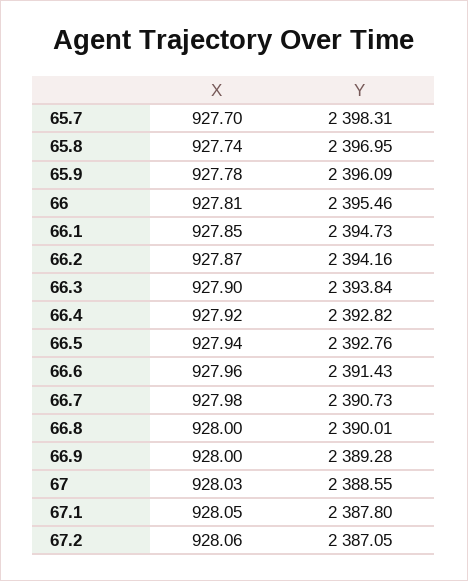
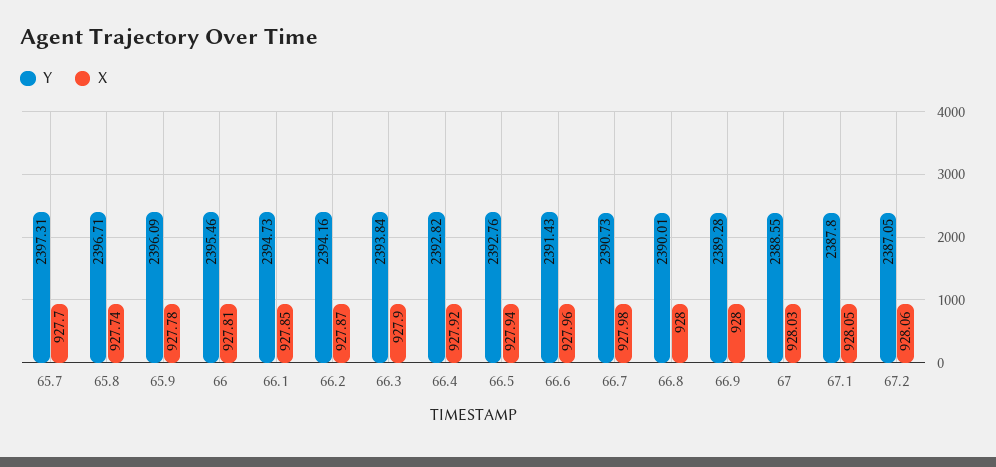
Y, 65.7: 2398.31 -> 2397.31
Y, 65.8: 2396.95 -> 2396.71

